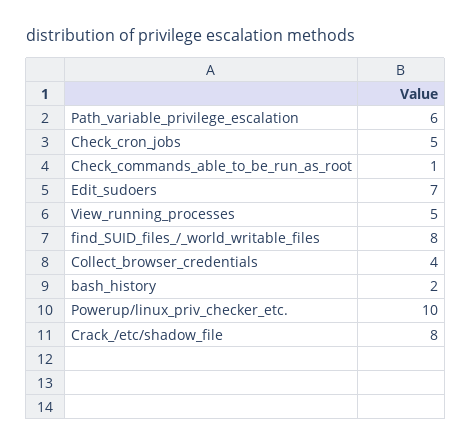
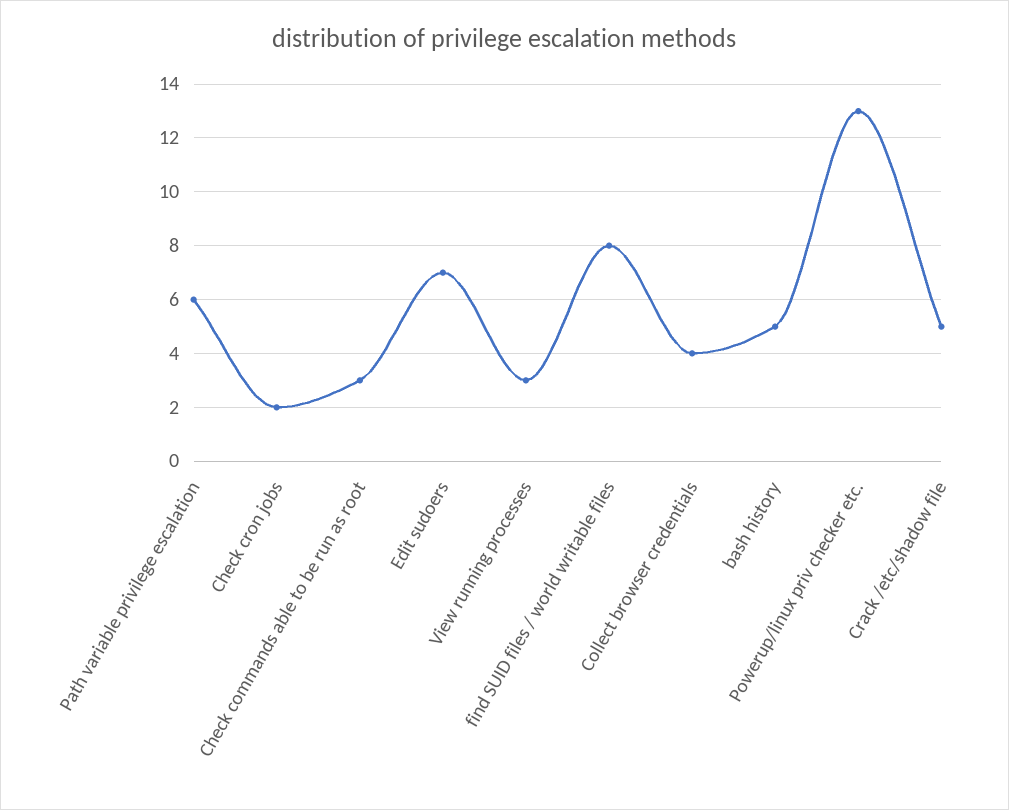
Check_cron_jobs: 5 -> 2
Check_commands_able_to_be_run_as_root: 1 -> 3
View_running_processes: 5 -> 3
bash_history: 2 -> 5
Powerup/linux_priv_checker_etc.: 10 -> 13
Crack_/etc/shadow_file: 8 -> 5

